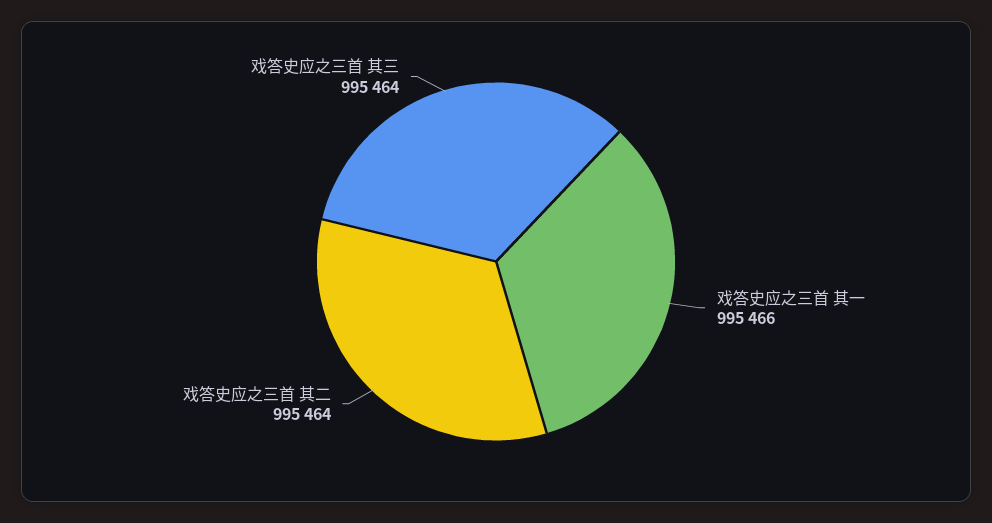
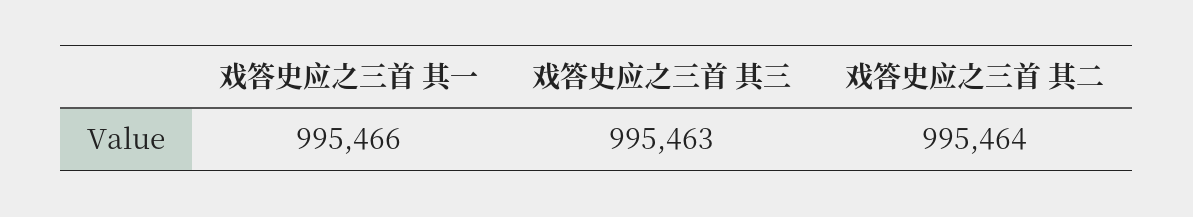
戏答史应之三首 其三: 995464 -> 995463

